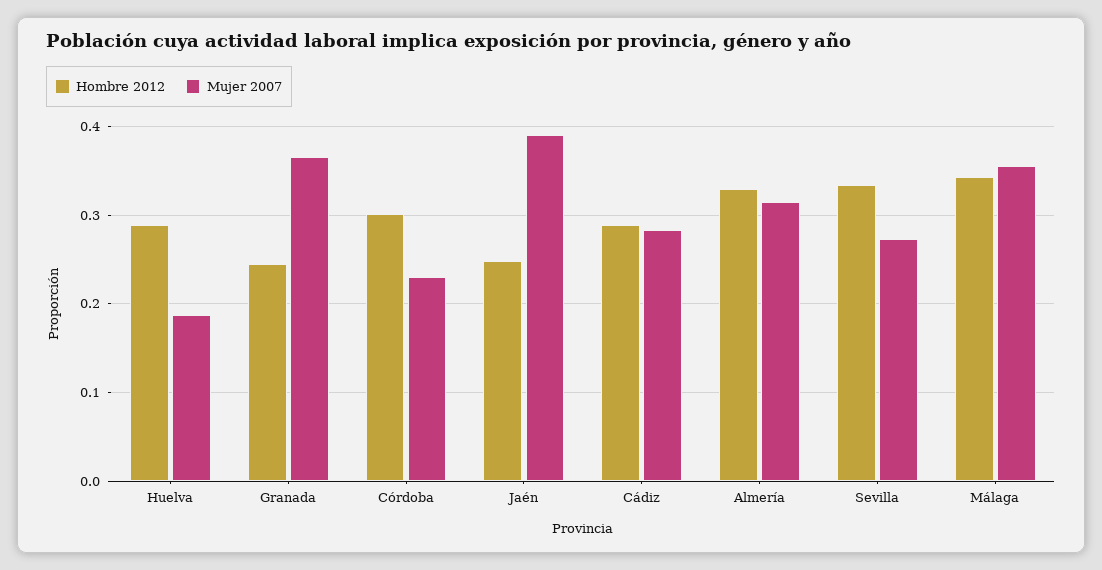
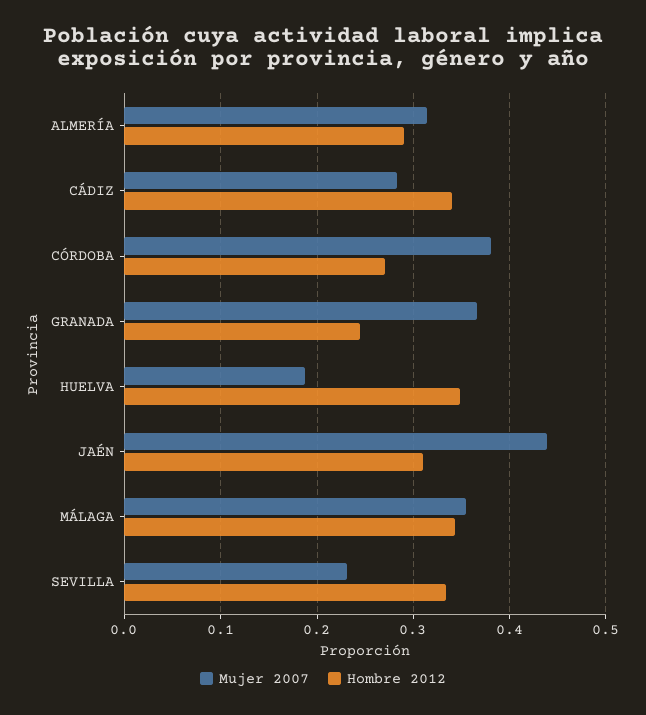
Hombre 2012, Huelva: 0.29 -> 0.35
Hombre 2012, Córdoba: 0.3 -> 0.27
Mujer 2007, Córdoba: 0.23 -> 0.38
Hombre 2012, Jaén: 0.25 -> 0.31
Mujer 2007, Jaén: 0.39 -> 0.44
Hombre 2012, Cádiz: 0.29 -> 0.34
Hombre 2012, Almería: 0.33 -> 0.29
Mujer 2007, Sevilla: 0.27 -> 0.23

